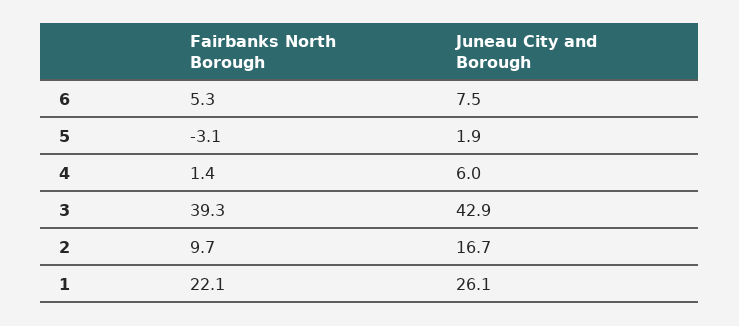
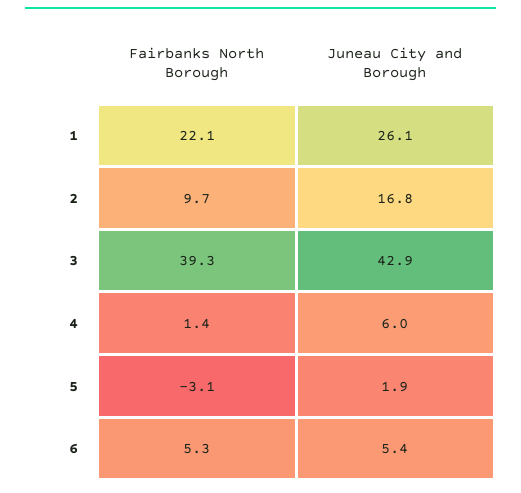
Juneau City and Borough, 6: 7.5 -> 5.4
Juneau City and Borough, 2: 16.7 -> 16.8

